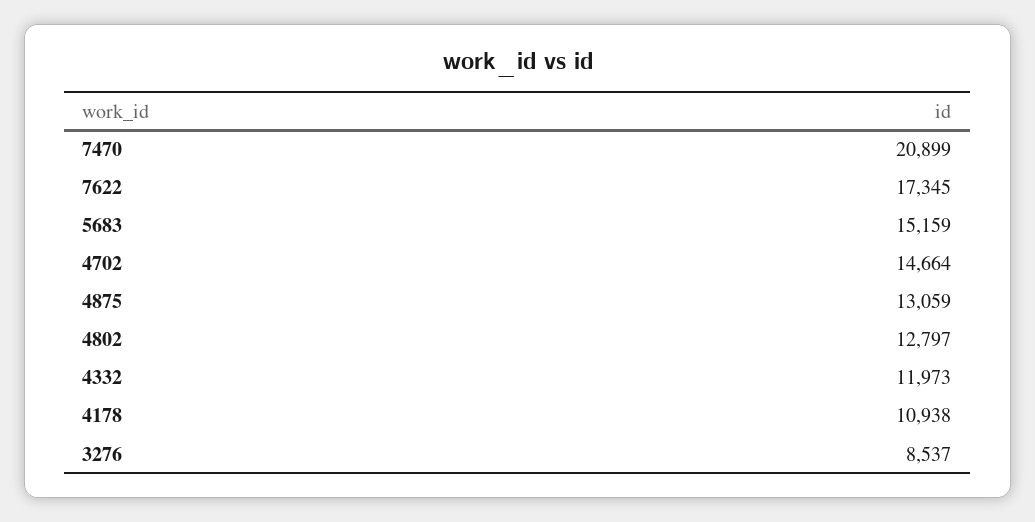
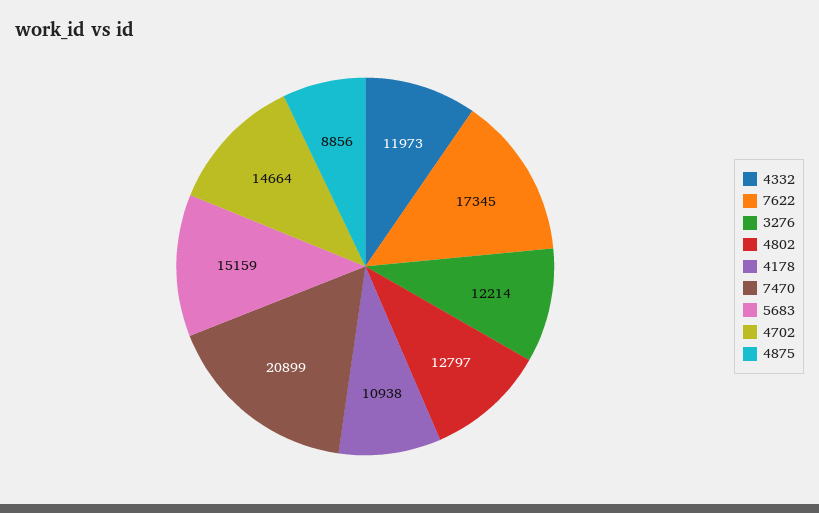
4875: 13059 -> 8856
3276: 8537 -> 12214

